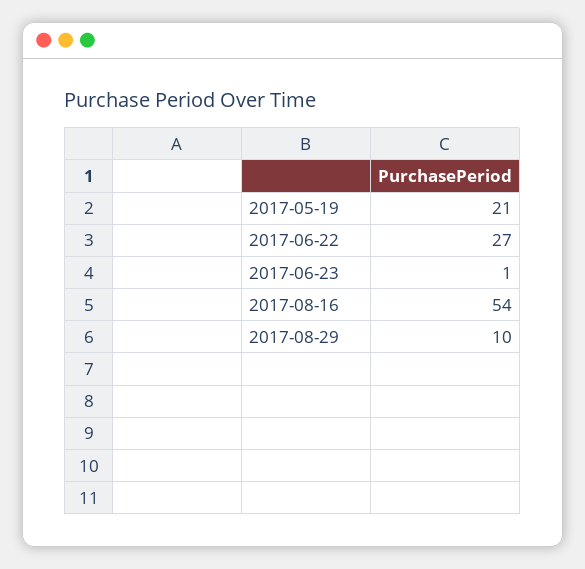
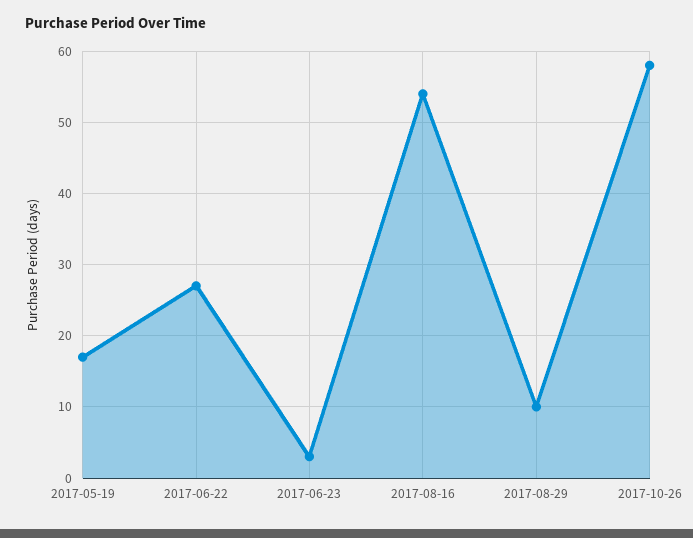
2017-05-19: 21 -> 17
2017-06-23: 1 -> 3
2017-10-26: none -> 58

